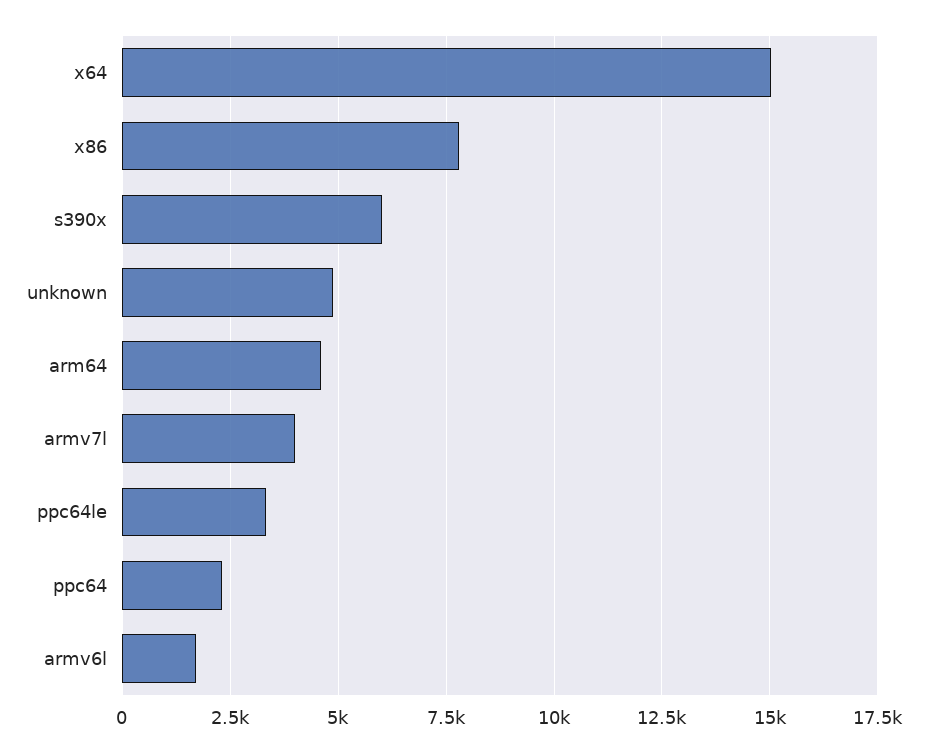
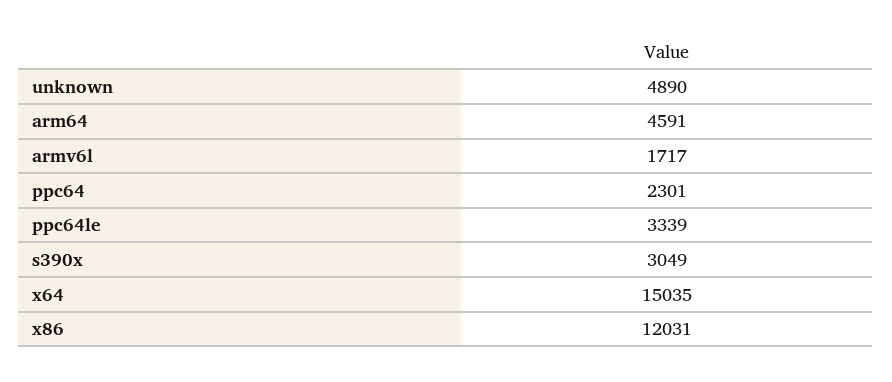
x86: 7750 -> 12031
s390x: 6000 -> 3049
armv7l: 4000 -> none

